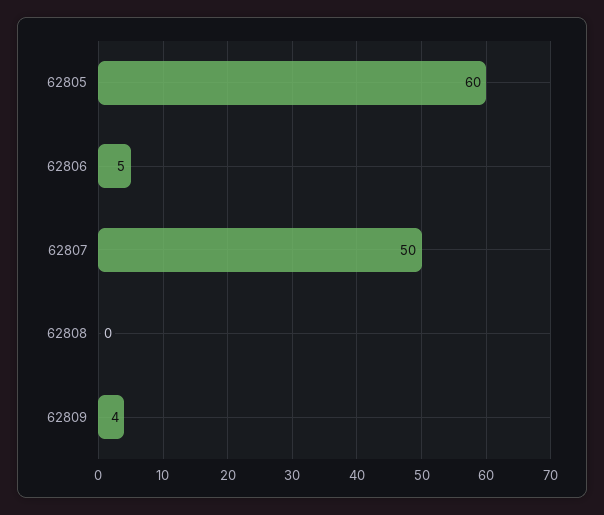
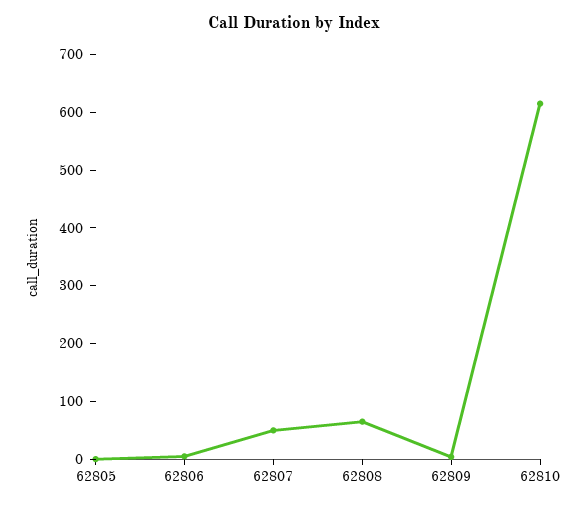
62805: 60 -> 0
62808: 0 -> 60
62810: none -> 620

